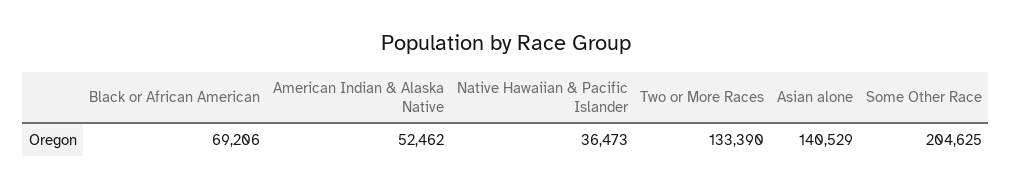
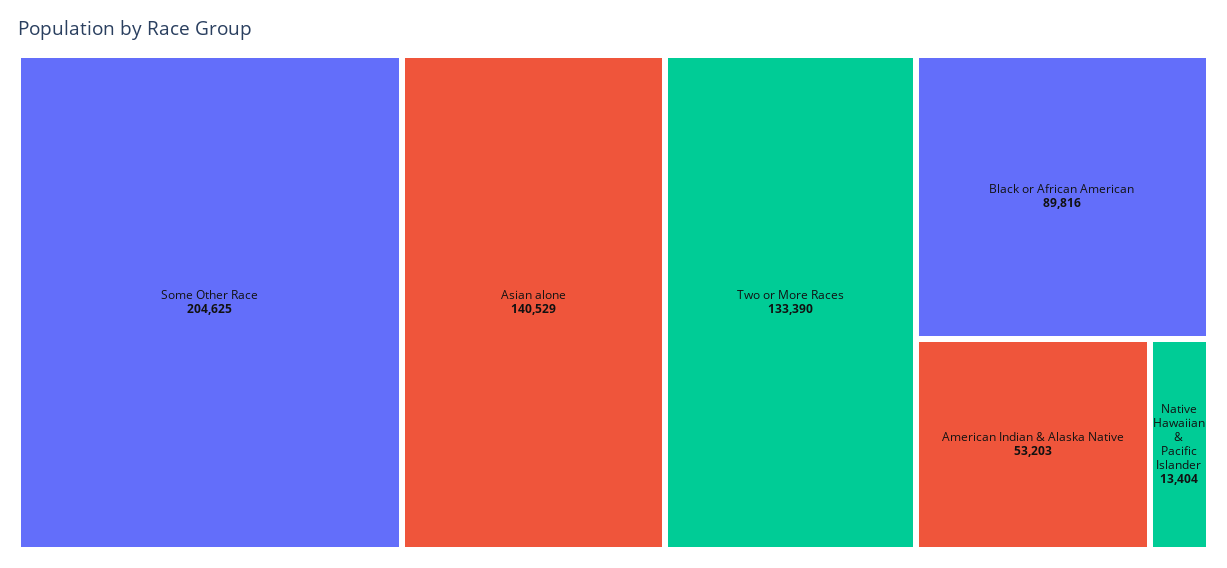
Black or African American: 69206 -> 89816
American Indian & Alaska Native: 52462 -> 53203
Native Hawaiian & Pacific Islander: 36473 -> 13404

